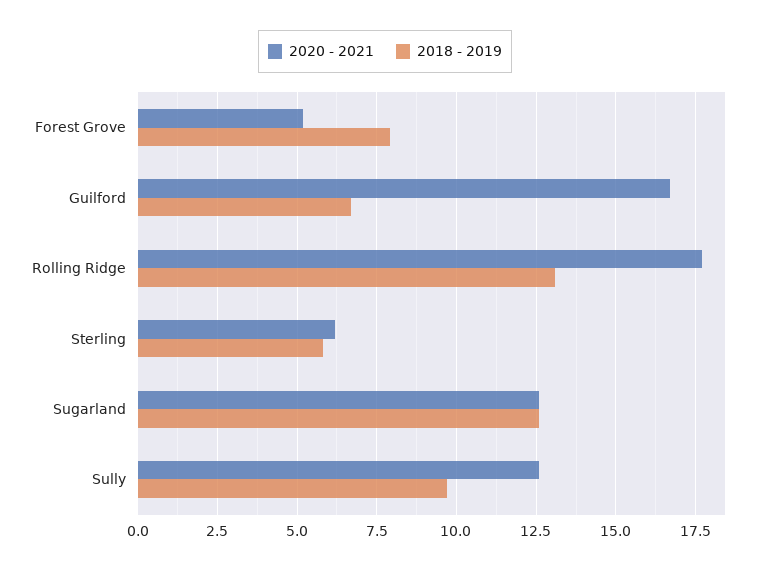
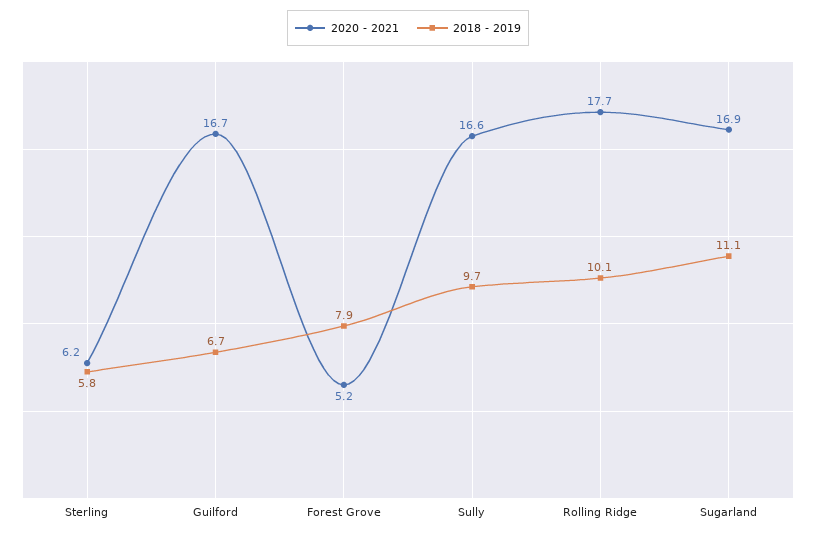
2018 - 2019, Rolling Ridge: 13 -> 10.1
2020 - 2021, Sugarland: 12.5 -> 16.9
2018 - 2019, Sugarland: 12.5 -> 11.1
2020 - 2021, Sully: 12.5 -> 16.6

